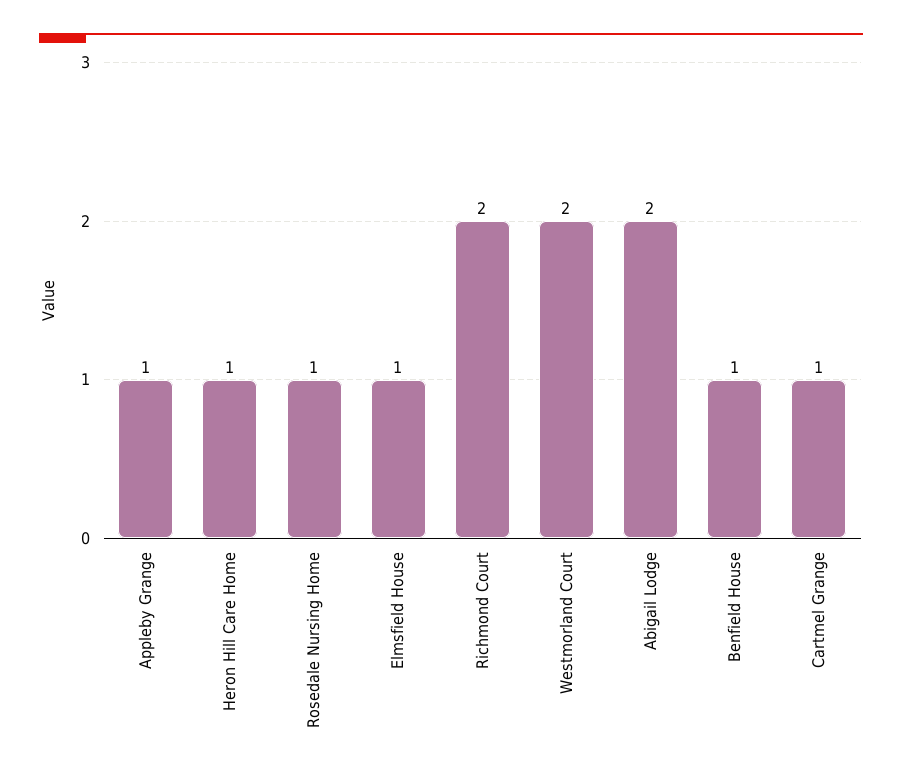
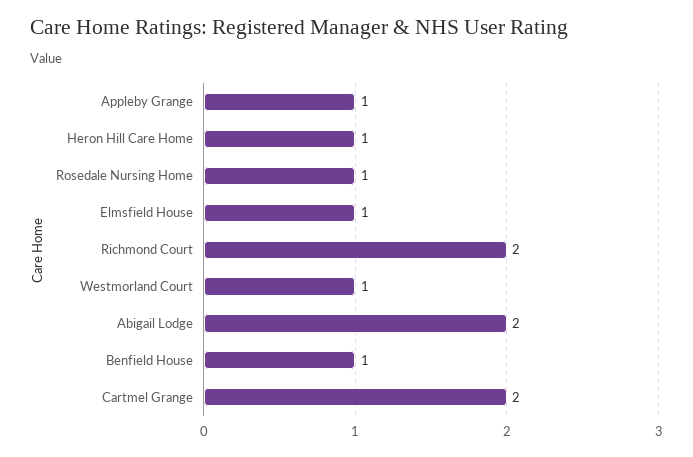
Westmorland Court: 2 -> 1
Cartmel Grange: 1 -> 2

